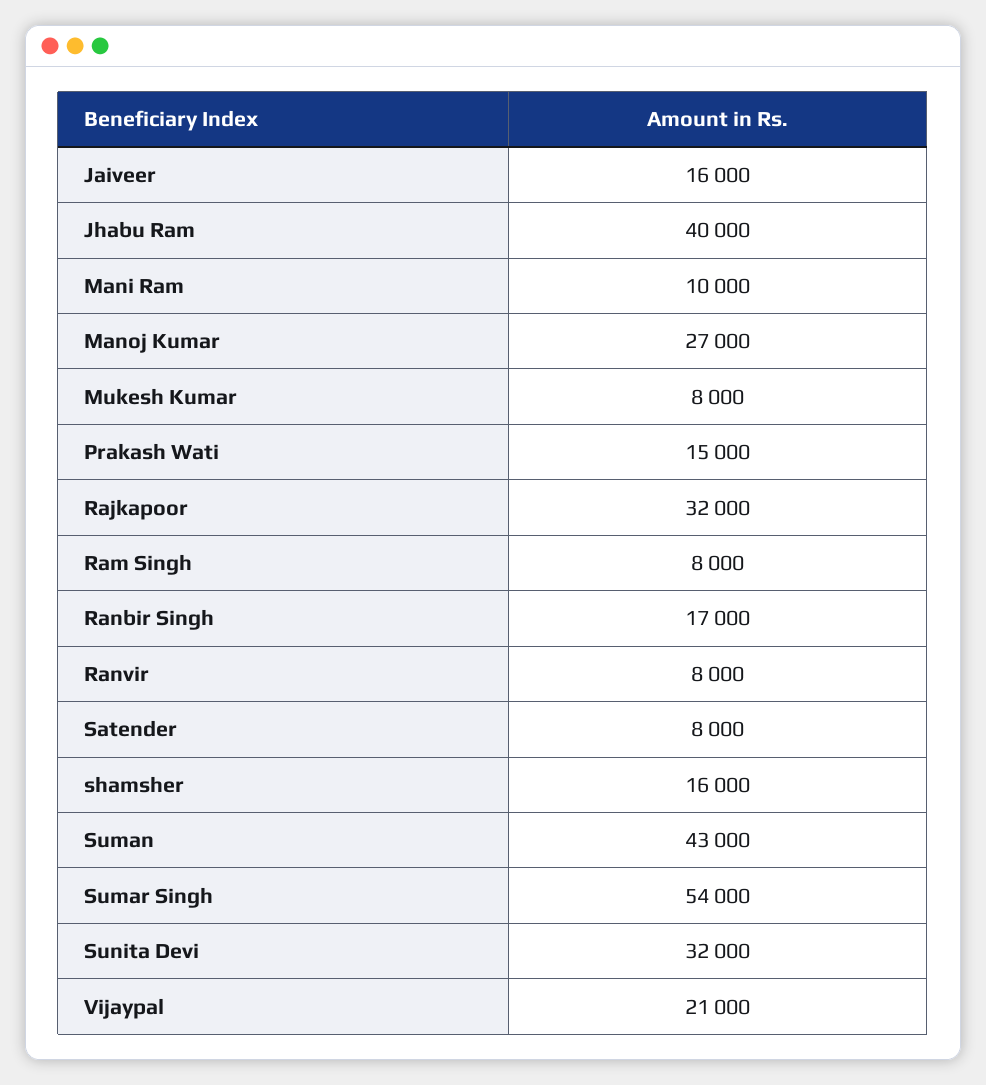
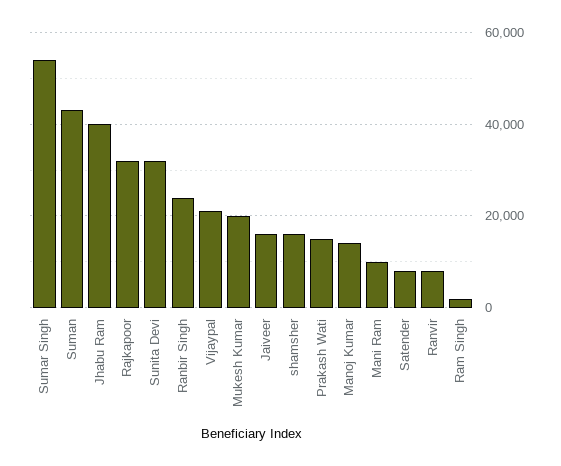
Manoj Kumar: 27000 -> 14000
Mukesh Kumar: 8000 -> 20000
Ram Singh: 8000 -> 2000
Ranbir Singh: 17000 -> 24000

